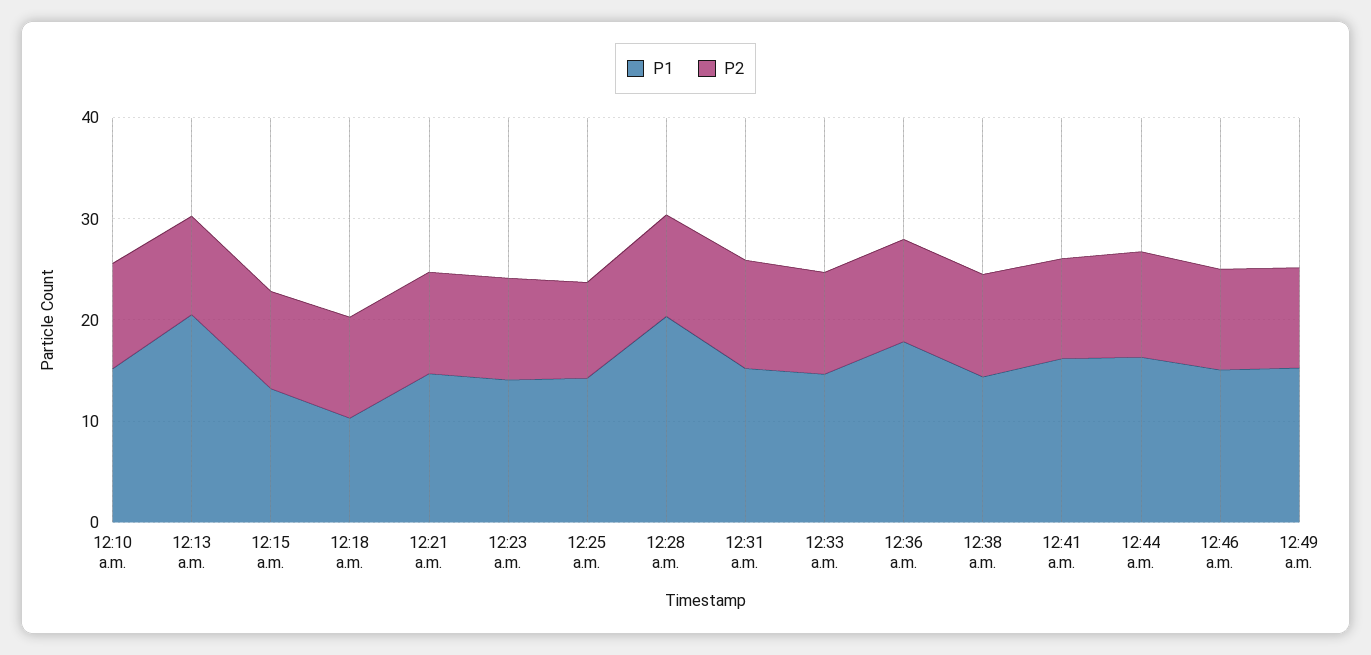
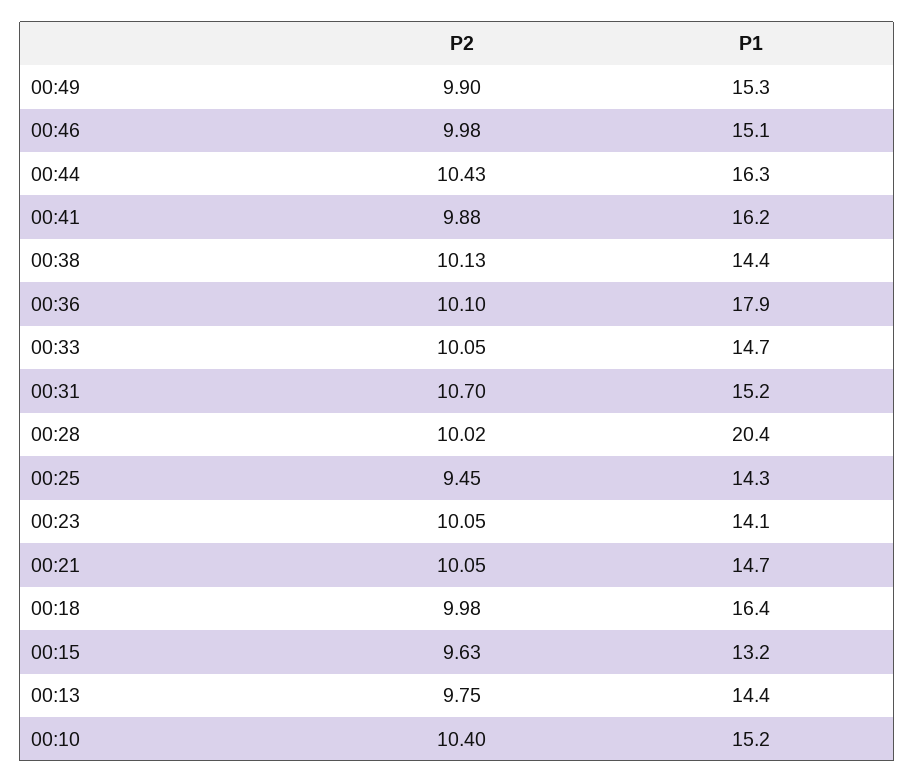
P1, 12:13 a.m.: 20 -> 14.4
P1, 12:18 a.m.: 10 -> 16.4

